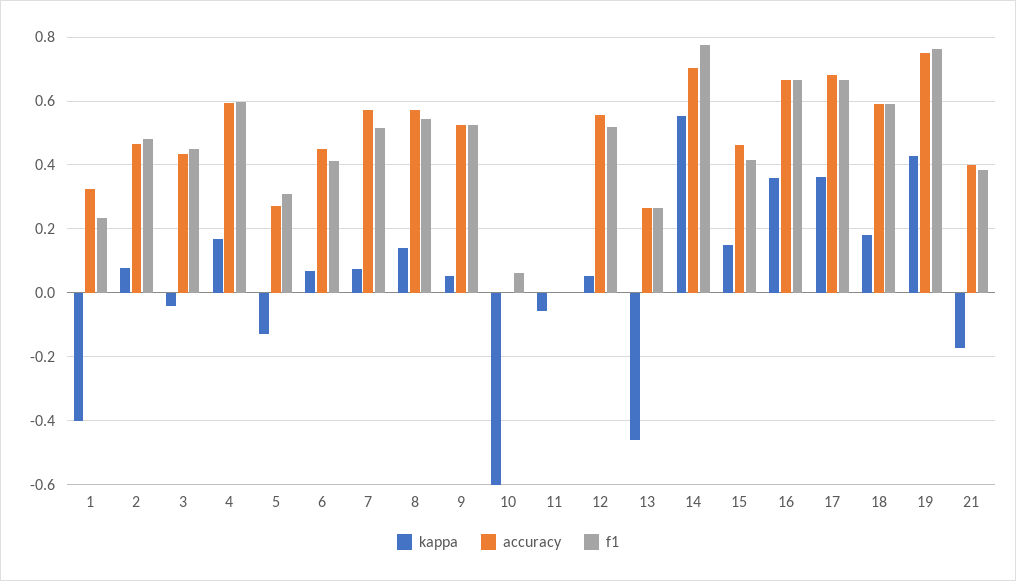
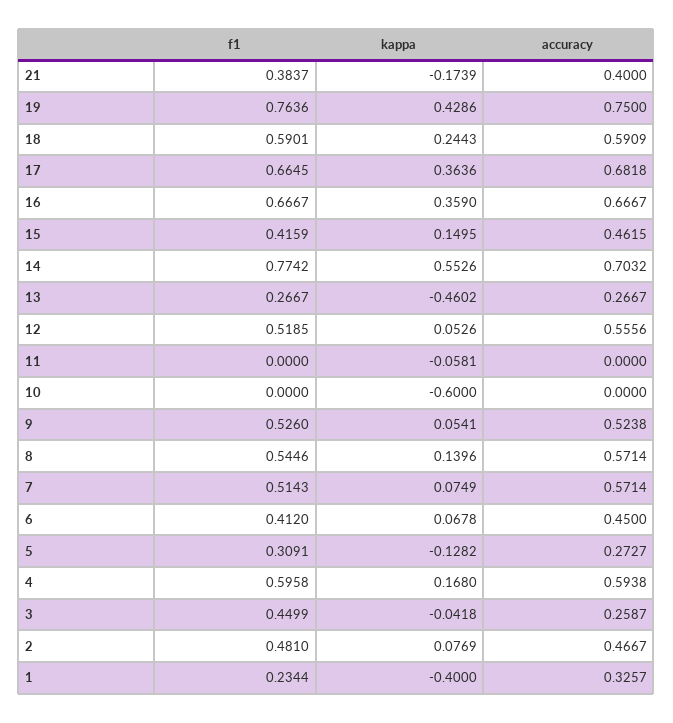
accuracy, 3: 0.44 -> 0.2587
f1, 10: 0.06 -> 0
kappa, 18: 0.18 -> 0.2443

